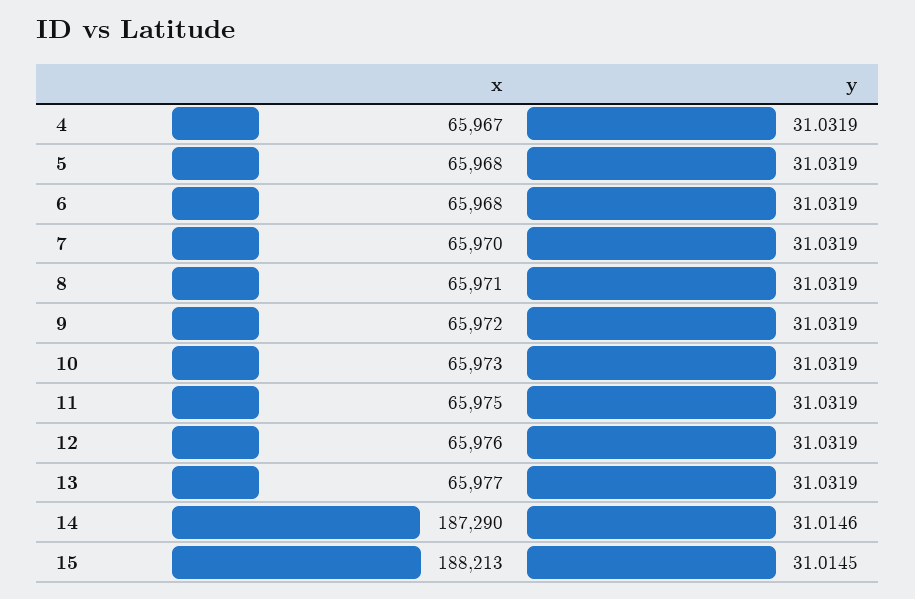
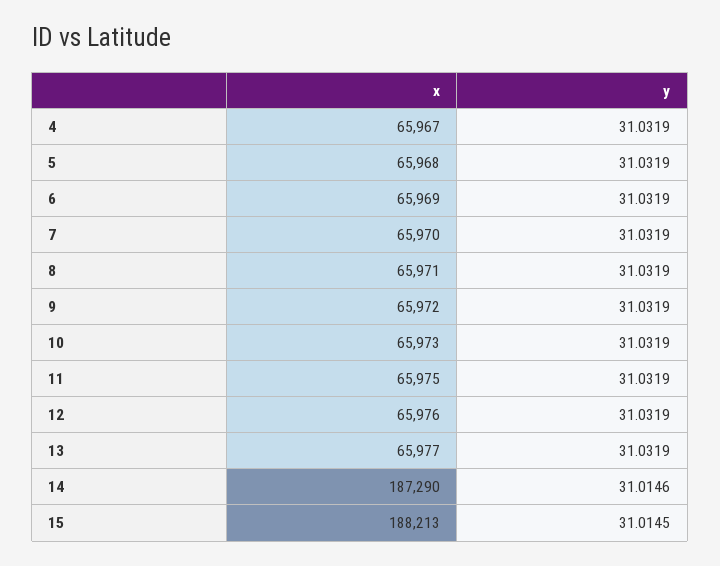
x, 6: 65968 -> 65969

